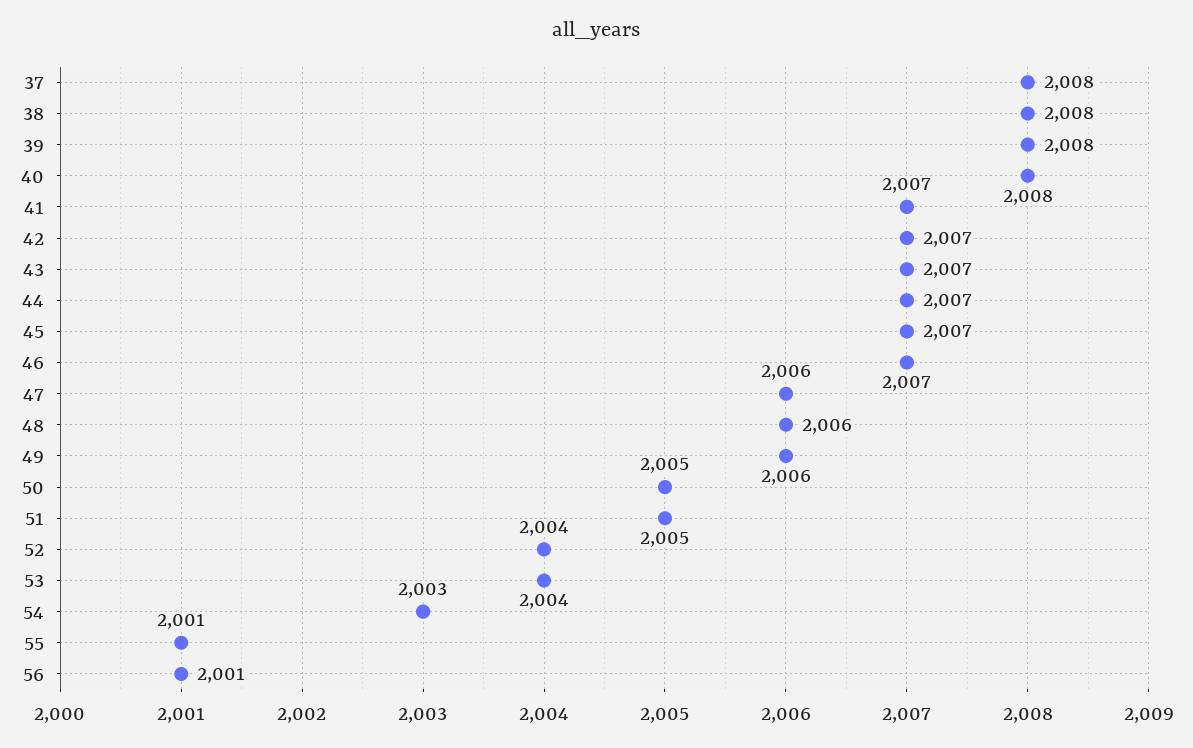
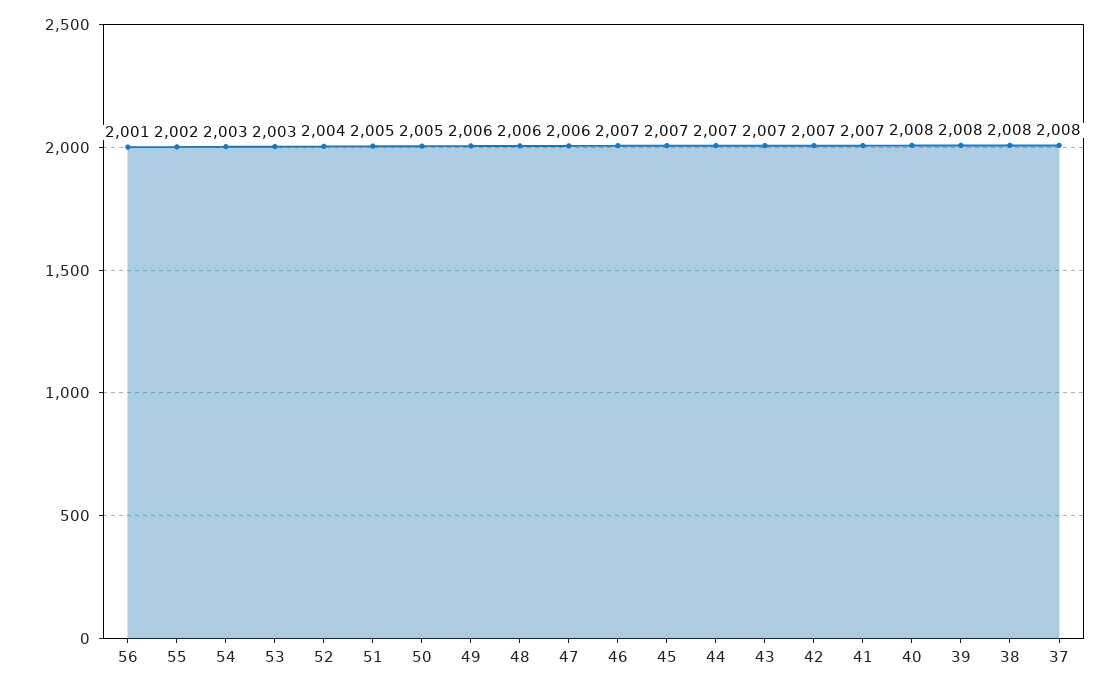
53: 2004 -> 2003
55: 2001 -> 2002

